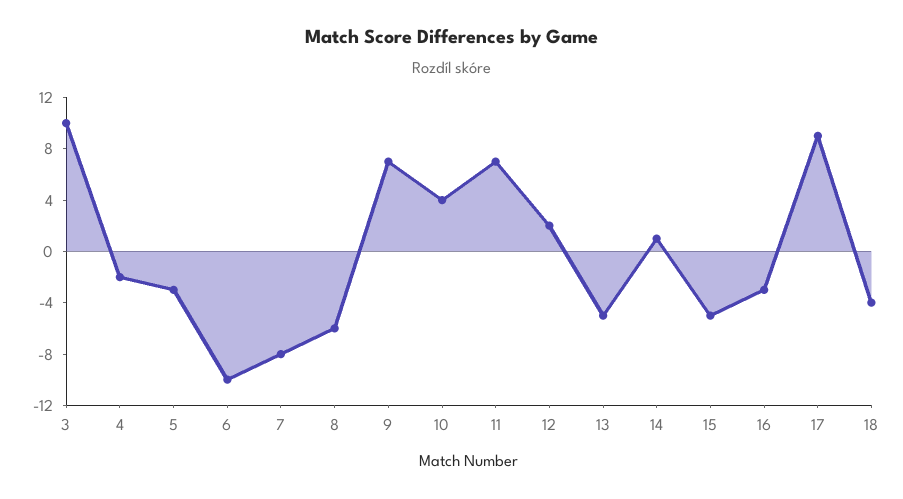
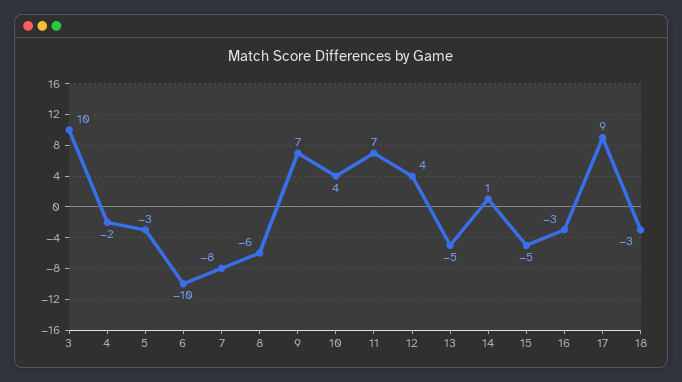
12: 2 -> 4
18: -4 -> -3

